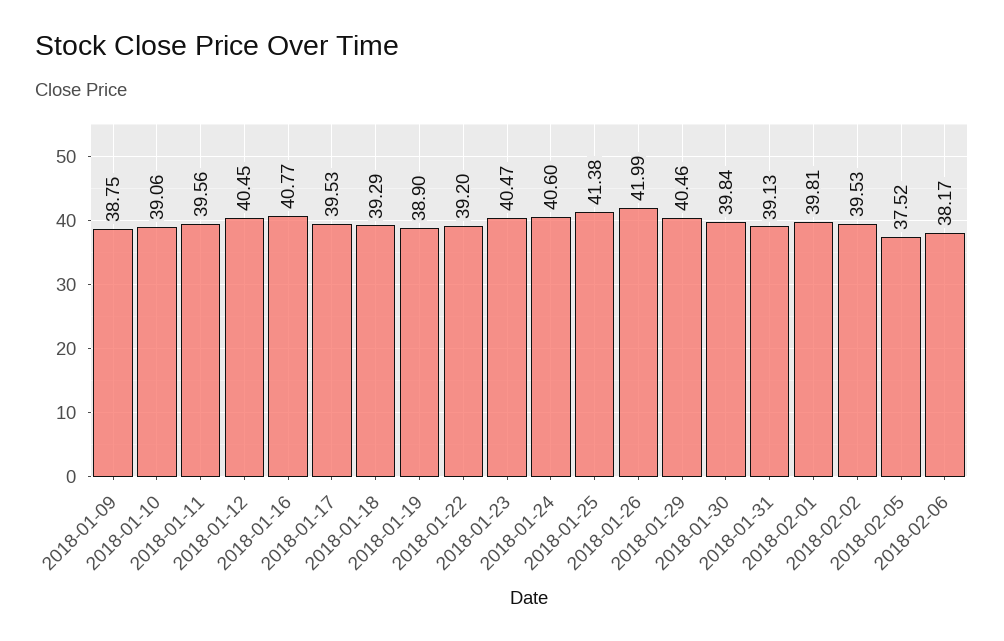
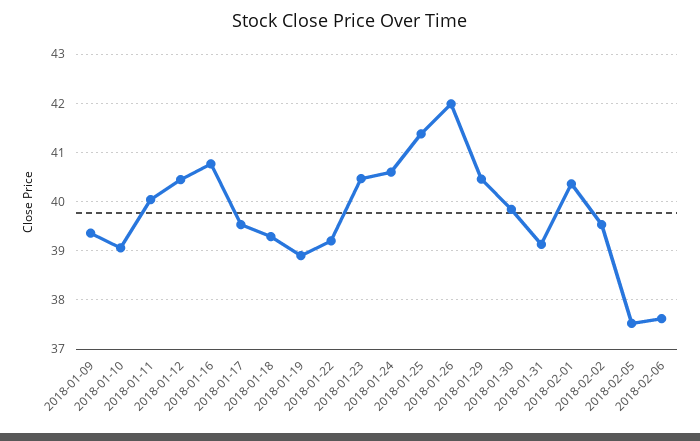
2018-01-09: 38.75 -> 39.4
2018-01-11: 39.56 -> 40
2018-02-01: 39.81 -> 40.4
2018-02-06: 38.17 -> 37.6

